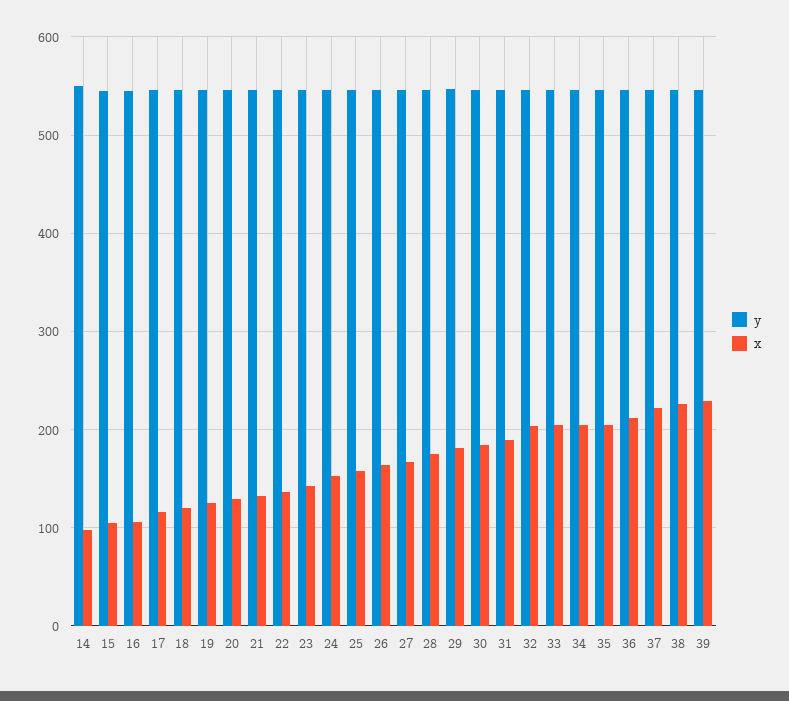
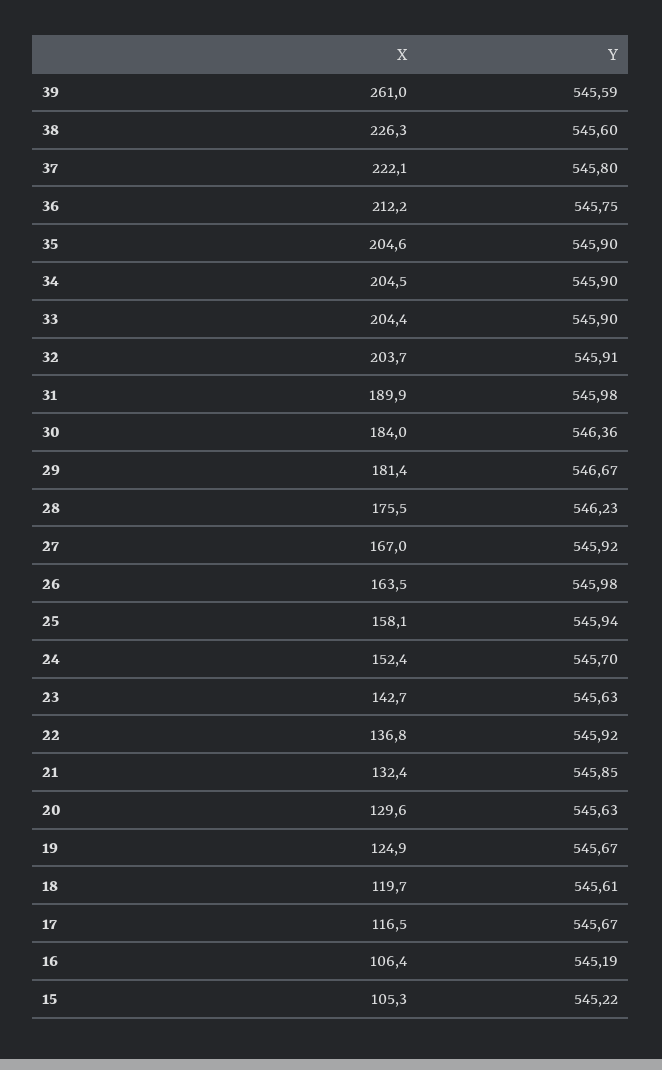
y, 14: 550 -> none
x, 14: 100 -> none
x, 39: 230 -> 261

